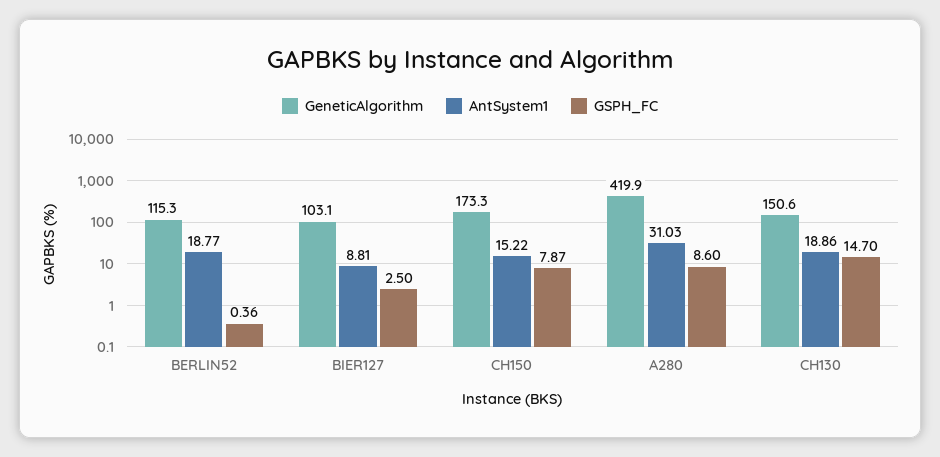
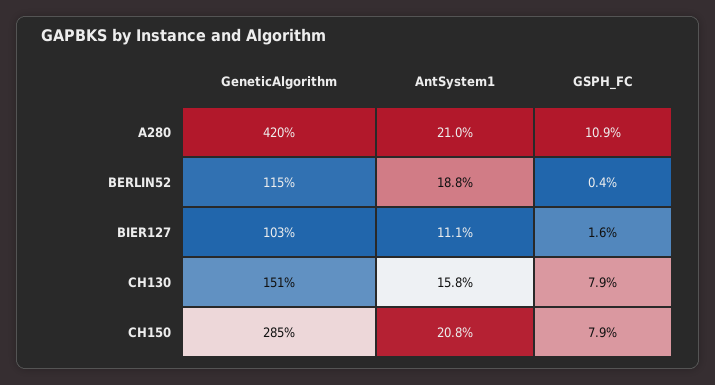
AntSystem1, BIER127: 8.81 -> 11.1
GSPH_FC, BIER127: 2.5 -> 1.6
GeneticAlgorithm, CH150: 173.3 -> 285
AntSystem1, CH150: 15.22 -> 20.8
AntSystem1, A280: 31.03 -> 21
GSPH_FC, A280: 8.6 -> 10.9
AntSystem1, CH130: 18.86 -> 15.8
GSPH_FC, CH130: 14.7 -> 7.9

